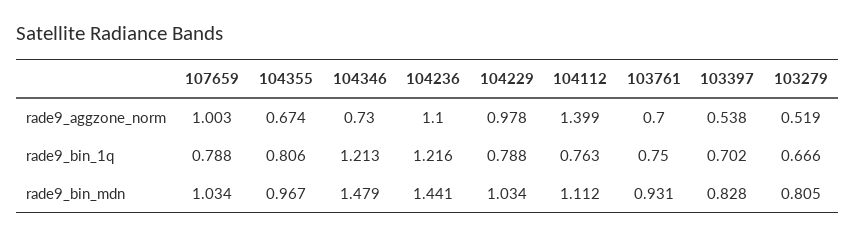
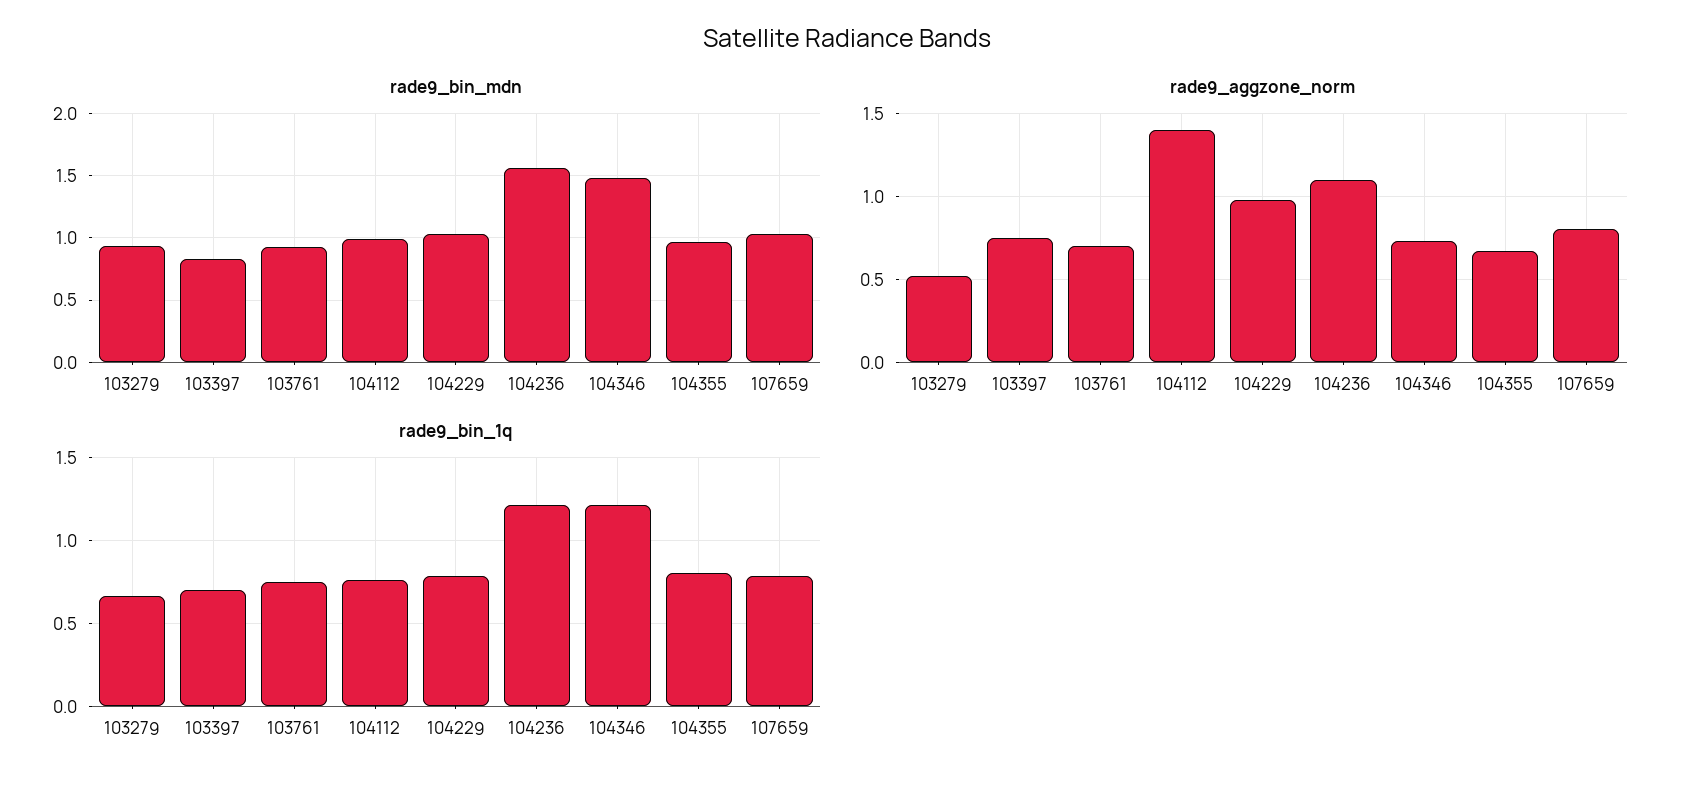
rade9_aggzone_norm, 107659: 1.003 -> 0.8
rade9_aggzone_norm, 103397: 0.538 -> 0.75
rade9_bin_mdn, 104236: 1.441 -> 1.55
rade9_bin_mdn, 104112: 1.112 -> 1
rade9_bin_mdn, 103279: 0.805 -> 0.95

